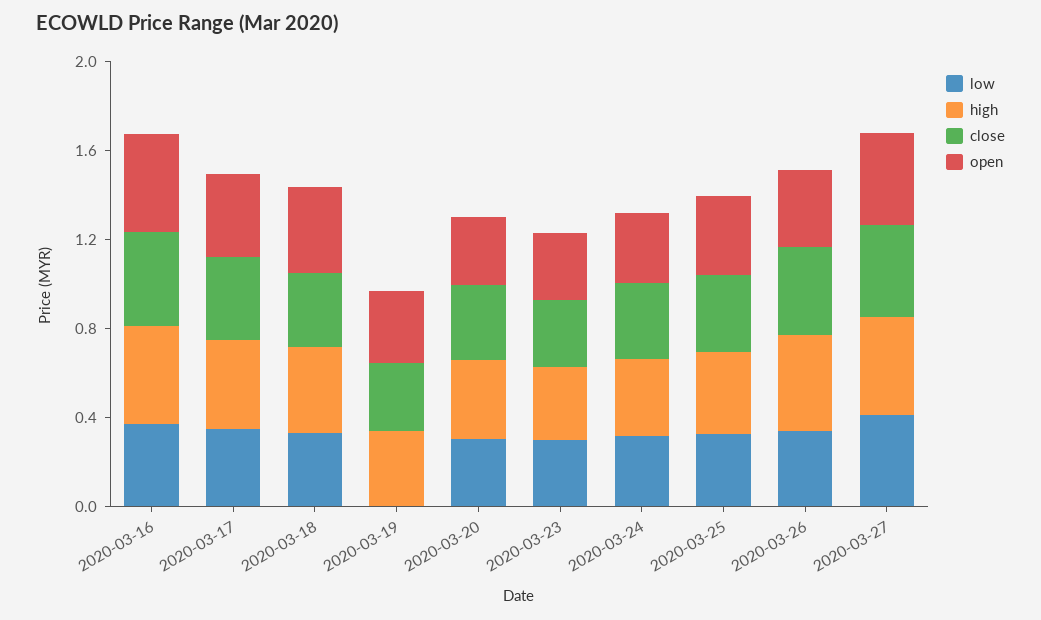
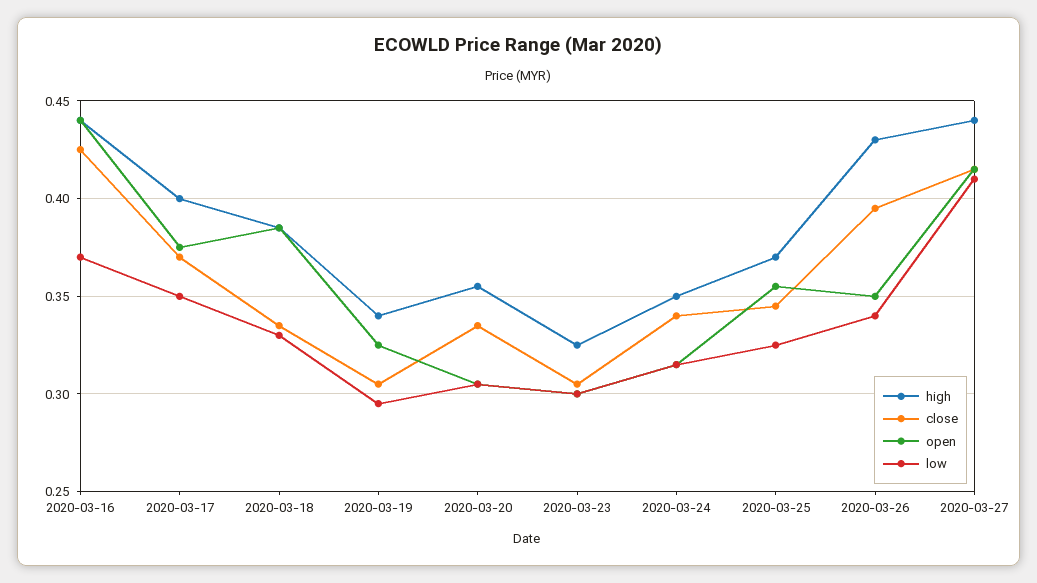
low, 2020-03-19: 0 -> 0.295

